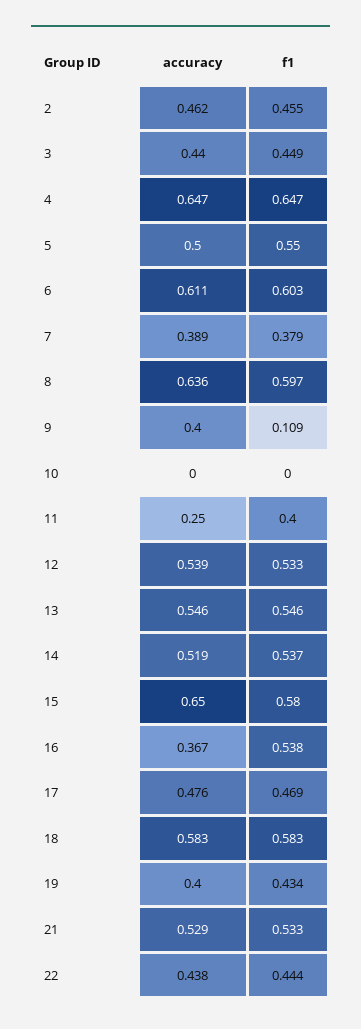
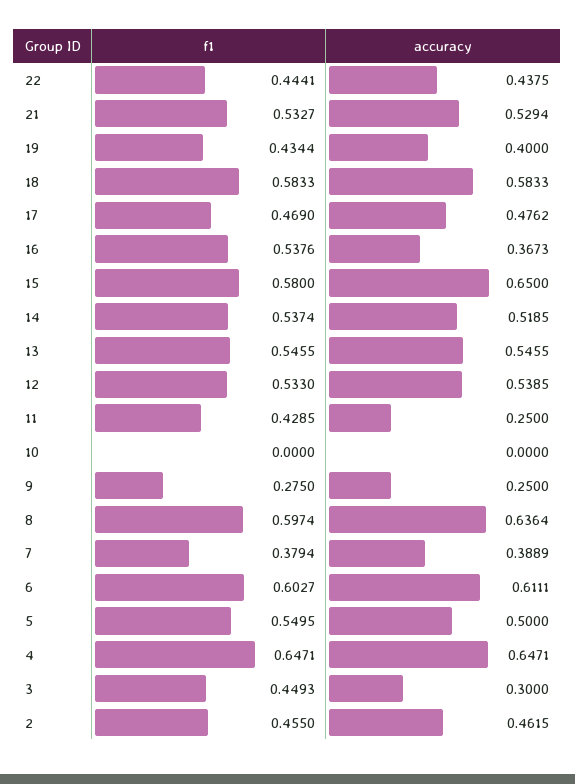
accuracy, 3: 0.44 -> 0.3
accuracy, 9: 0.4 -> 0.25
f1, 9: 0.109 -> 0.275
f1, 11: 0.4 -> 0.4285

